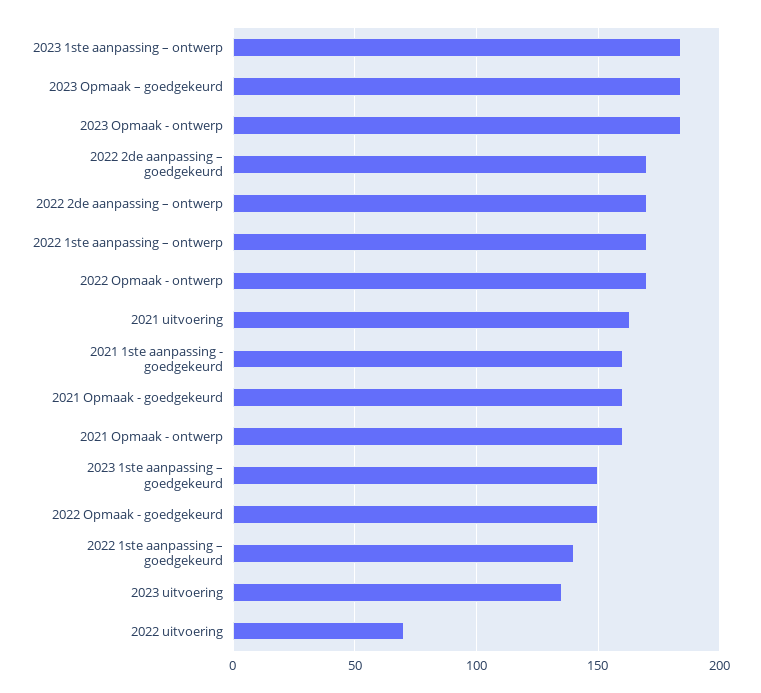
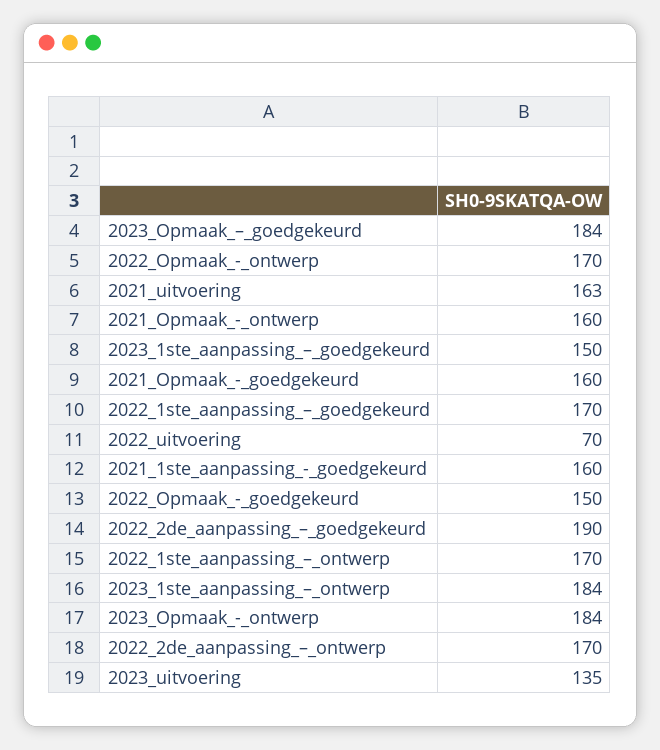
2022 2de aanpassing – goedgekeurd: 170 -> 190
2022 1ste aanpassing – goedgekeurd: 140 -> 170

